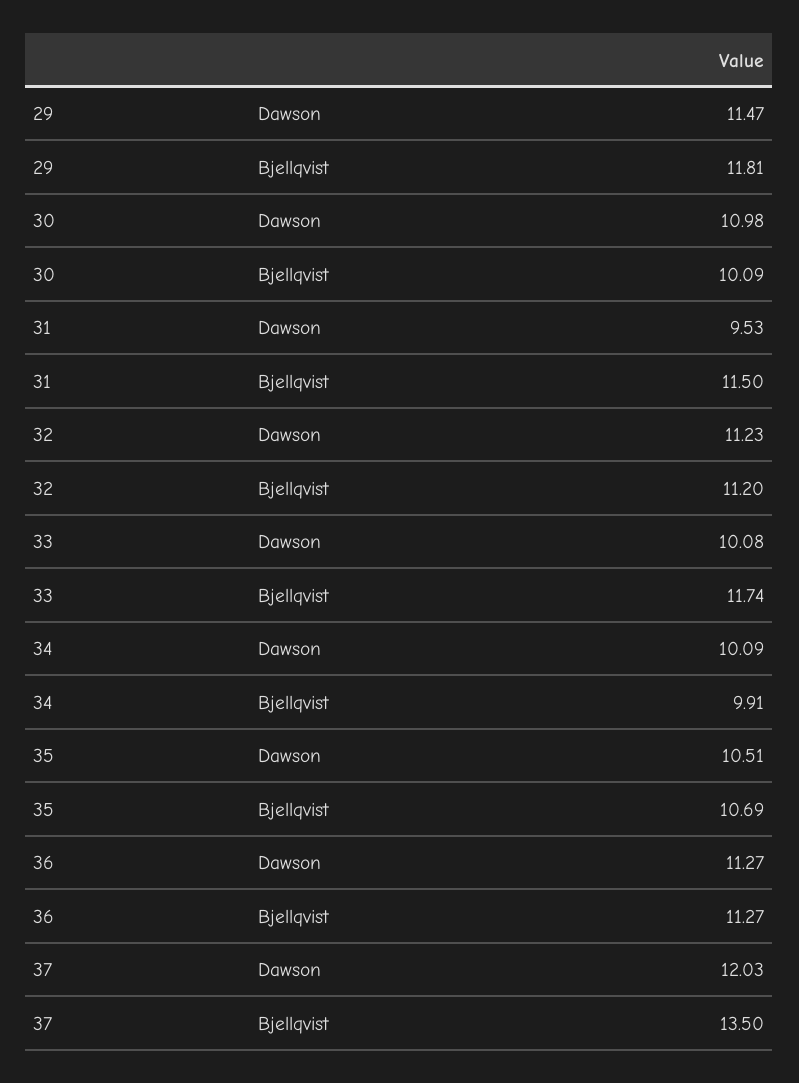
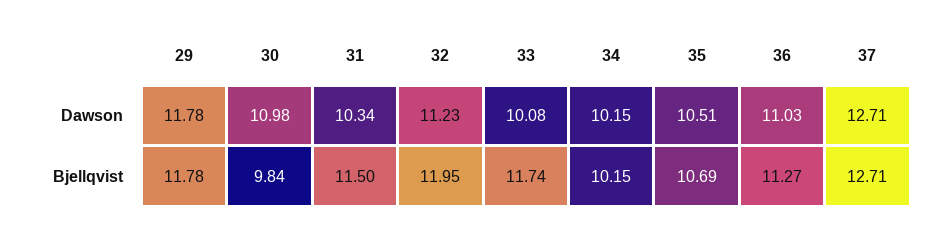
29, Dawson: 11.47 -> 11.78
29, Bjellqvist: 11.81 -> 11.78
30, Bjellqvist: 10.09 -> 9.84
31, Dawson: 9.53 -> 10.34
32, Bjellqvist: 11.2 -> 11.95
34, Dawson: 10.09 -> 10.15
34, Bjellqvist: 9.91 -> 10.15
36, Dawson: 11.27 -> 11.03
37, Dawson: 12.03 -> 12.71
37, Bjellqvist: 13.5 -> 12.71

